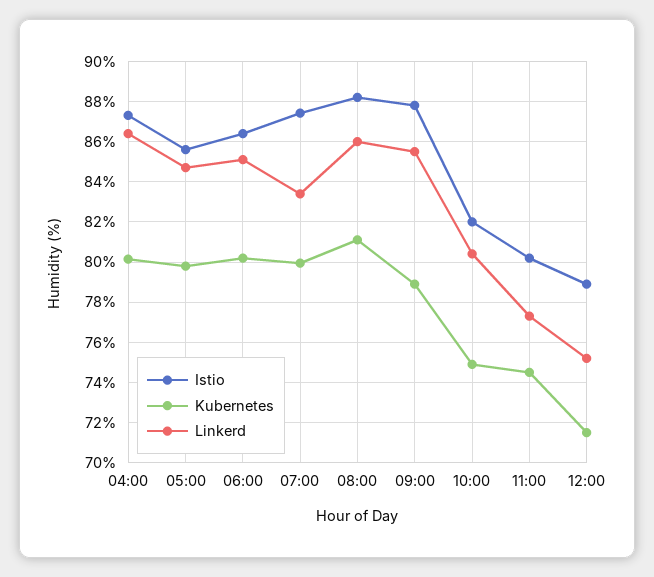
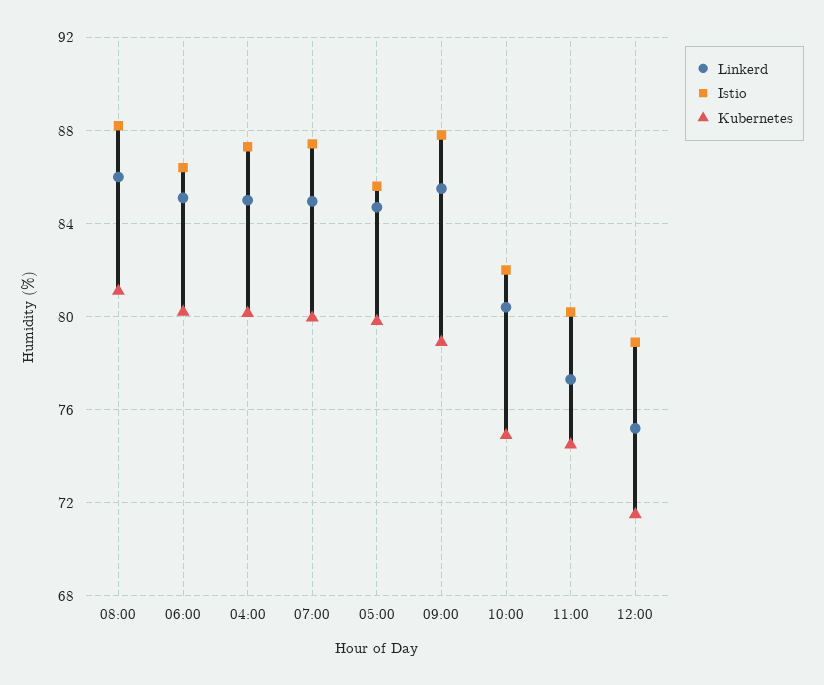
Linkerd, 04:00: 86.5 -> 85
Linkerd, 07:00: 83.5 -> 85

